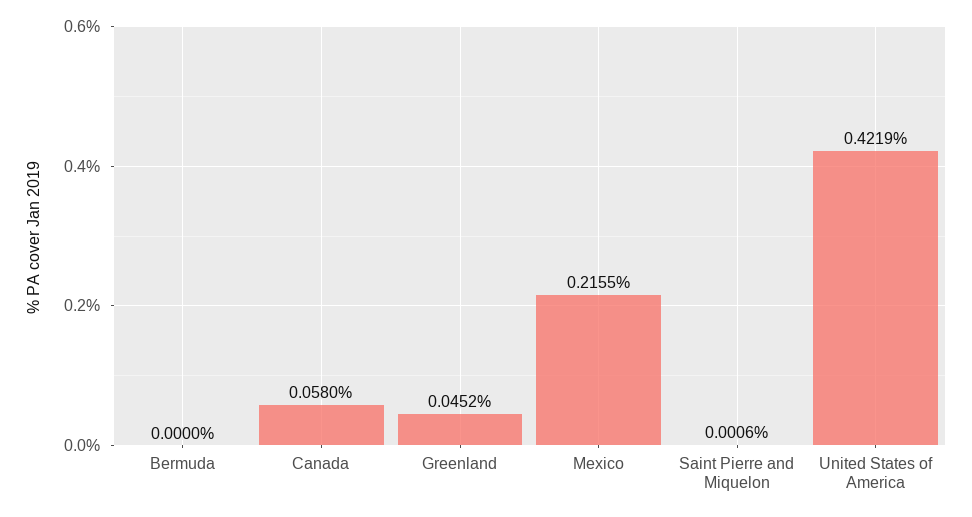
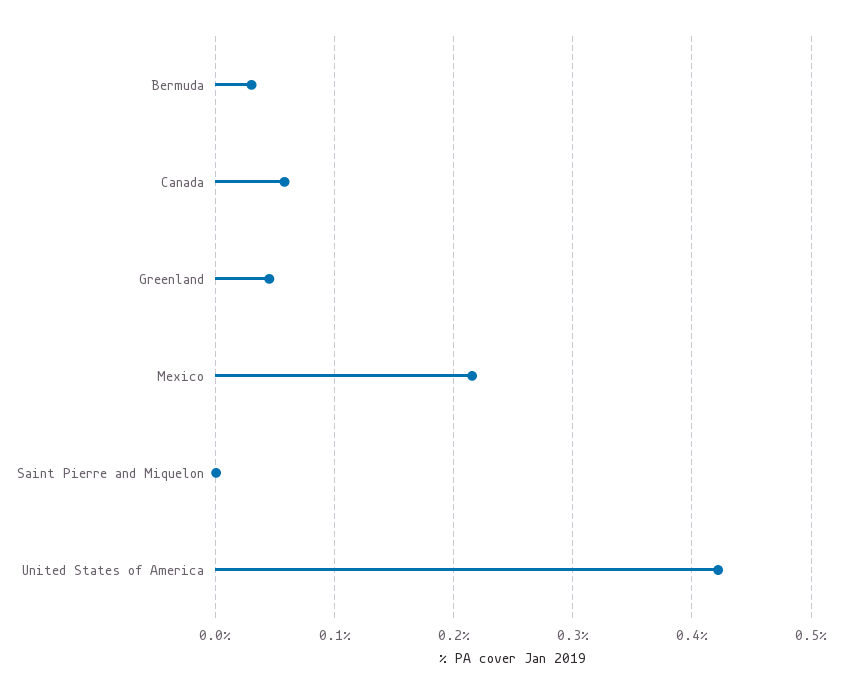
Bermuda: 0 -> 0.03

